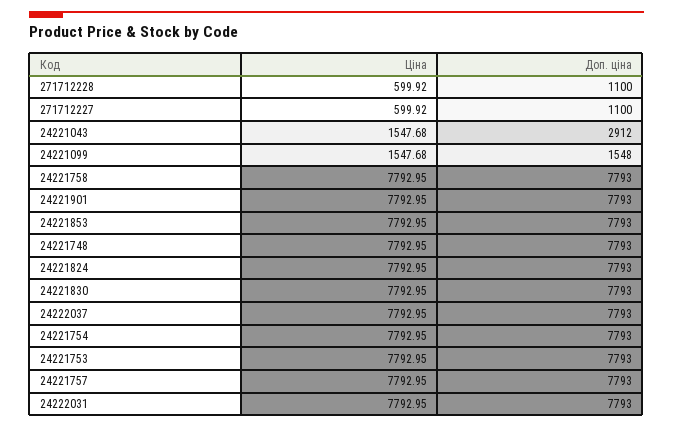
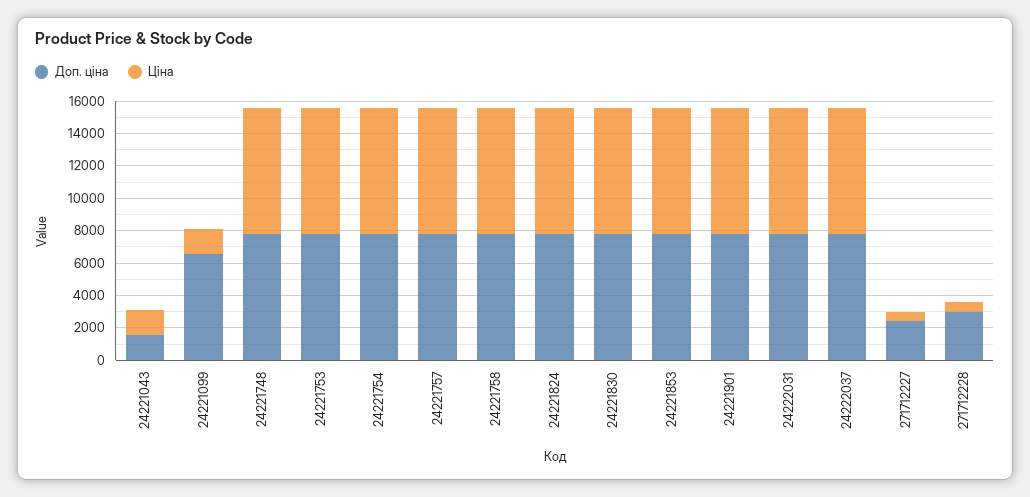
Доп. ціна, 271712228: 1100 -> 3000
Доп. ціна, 271712227: 1100 -> 2500
Доп. ціна, 24221043: 2912 -> 1500
Доп. ціна, 24221099: 1548 -> 6500

